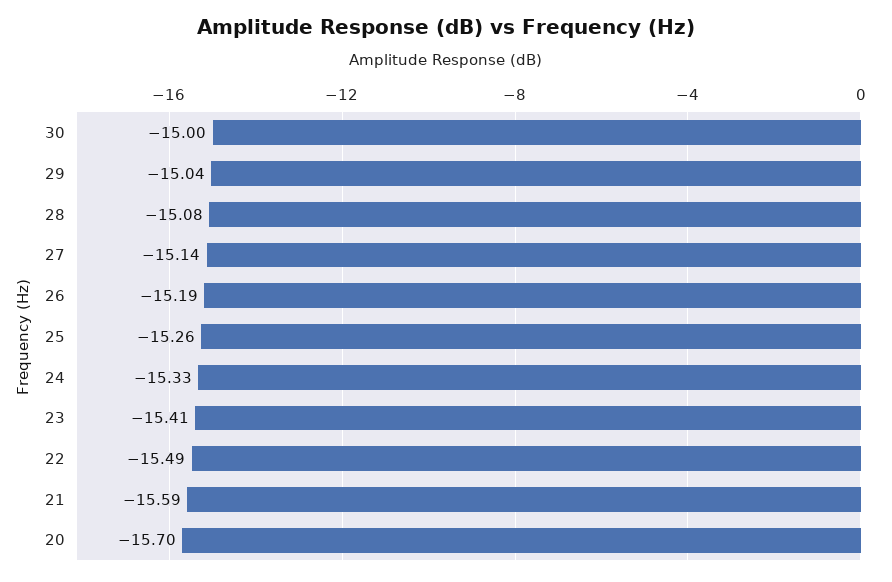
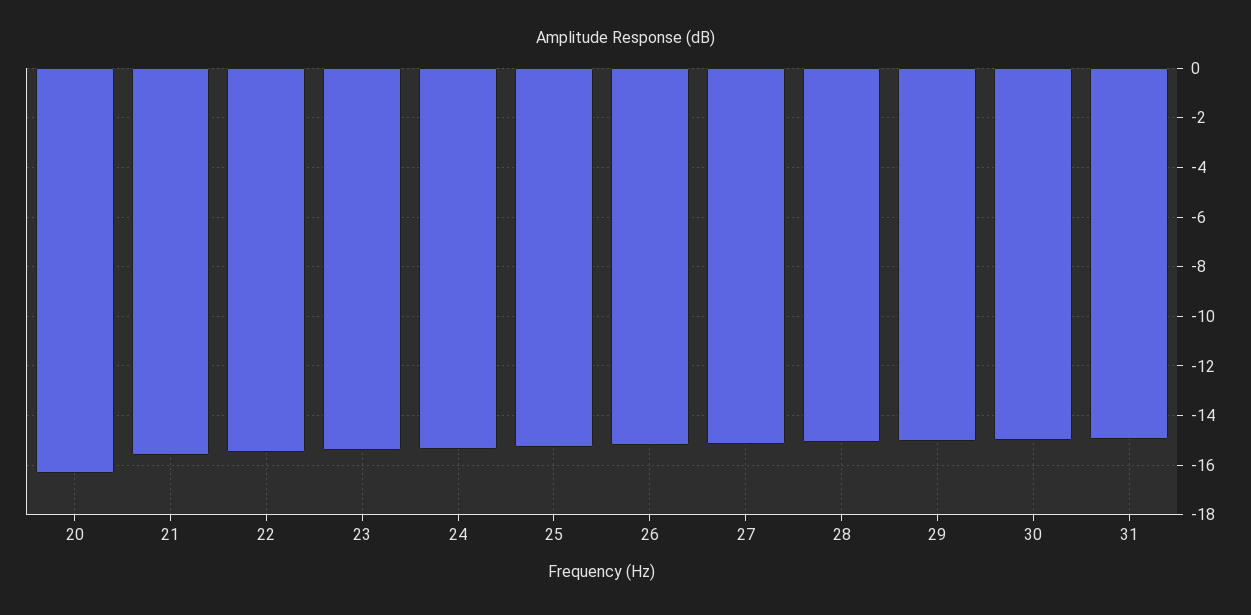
20: -15.7 -> -16.25
31: none -> -15

